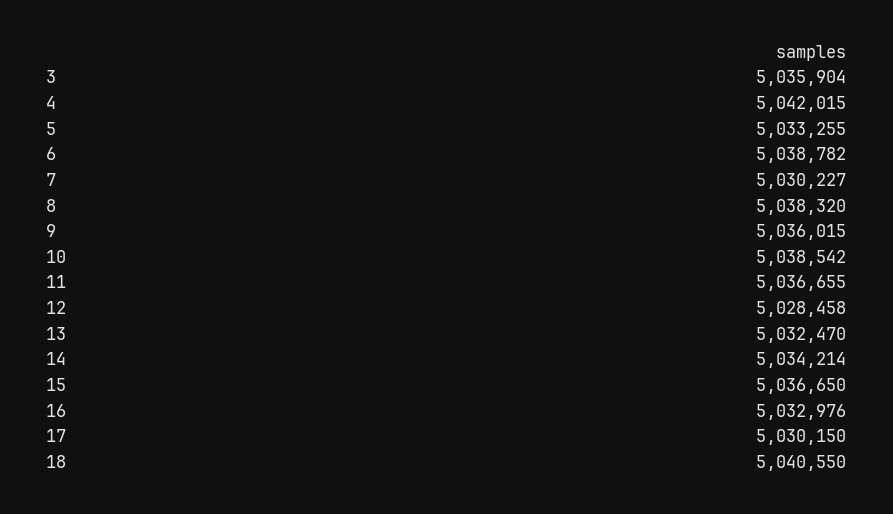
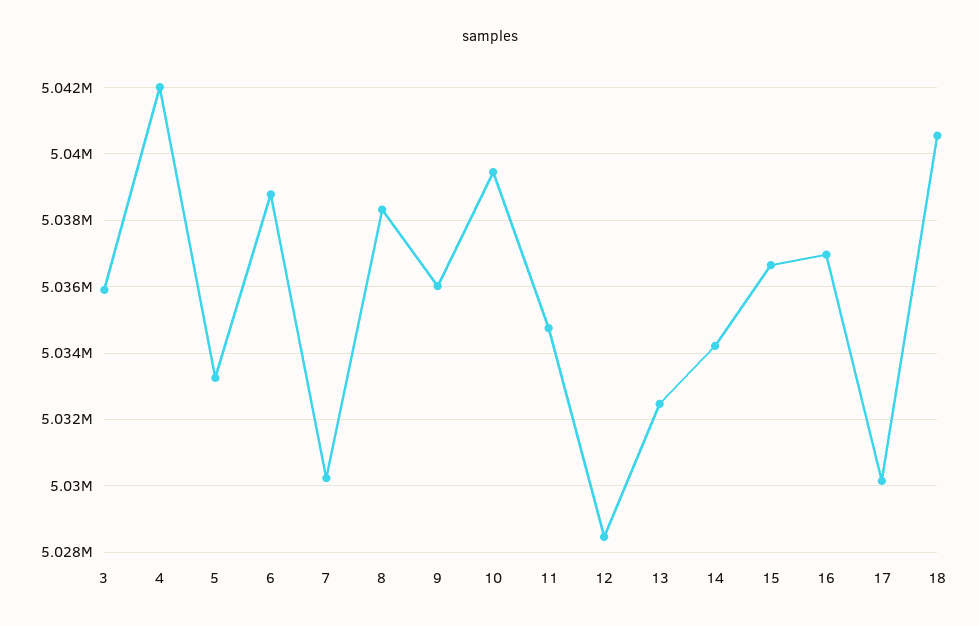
10: 5038542 -> 5039400
11: 5036655 -> 5034800
16: 5032976 -> 5037000

